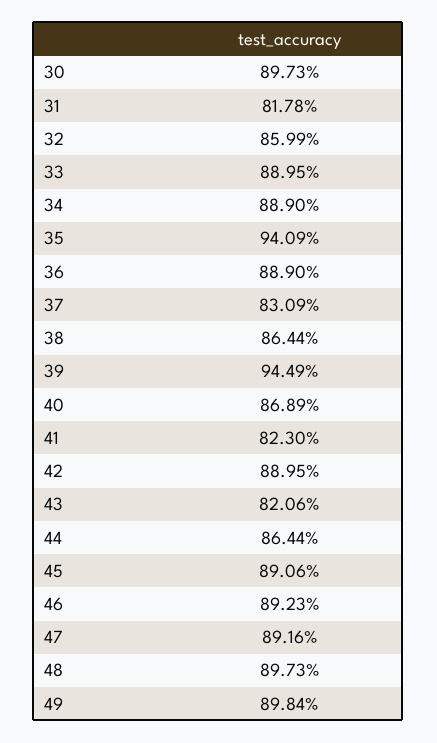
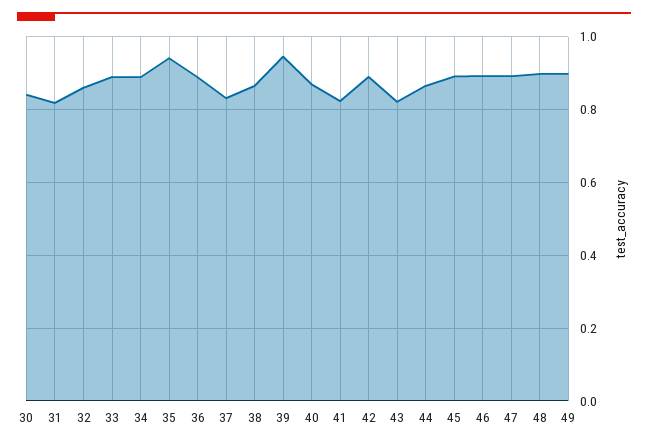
30: 0.8973 -> 0.84

